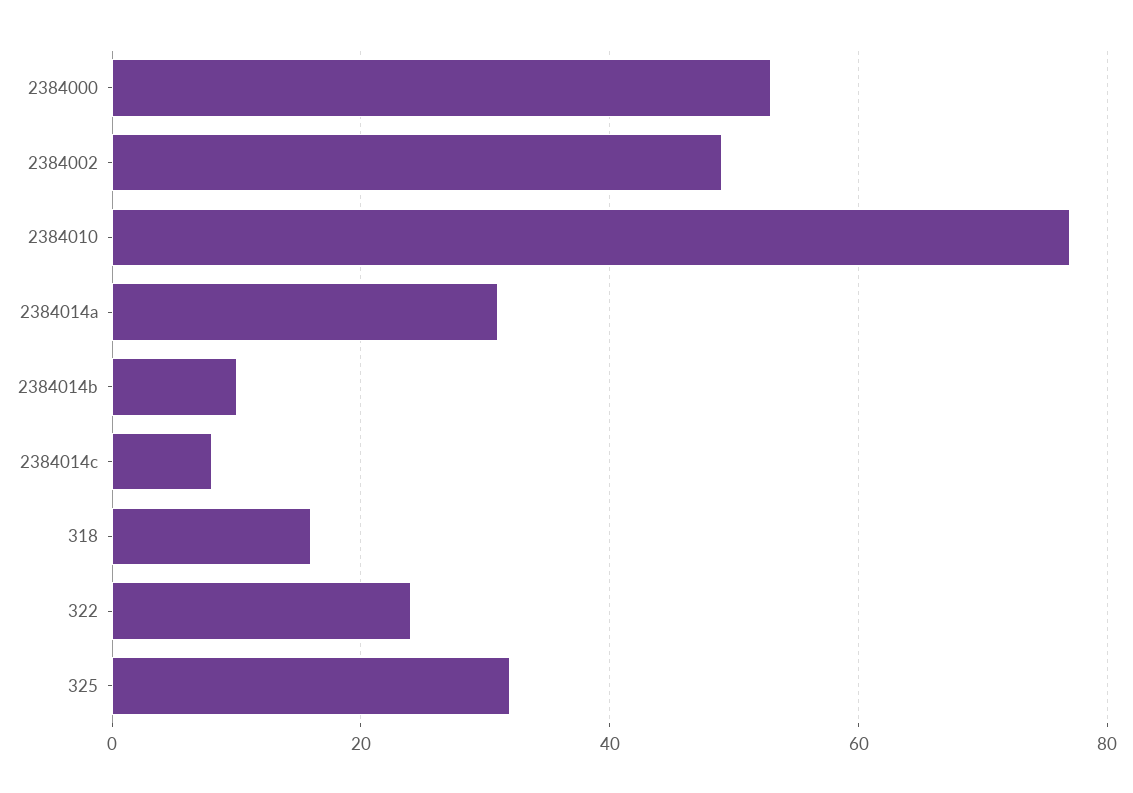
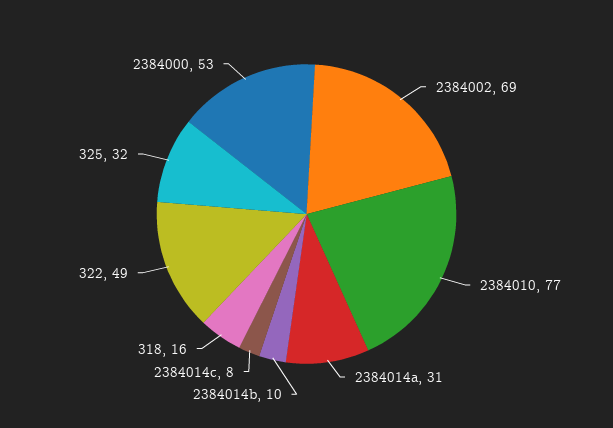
2384002: 50 -> 69
322: 25 -> 49

